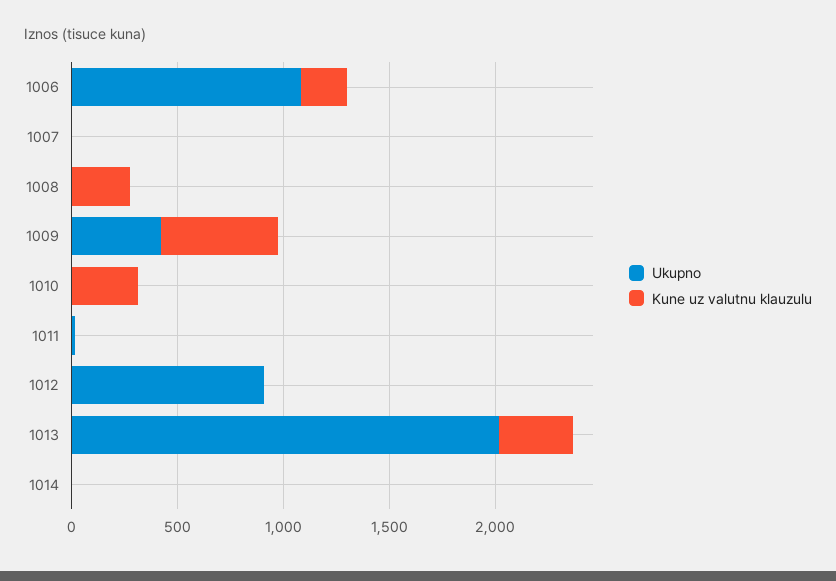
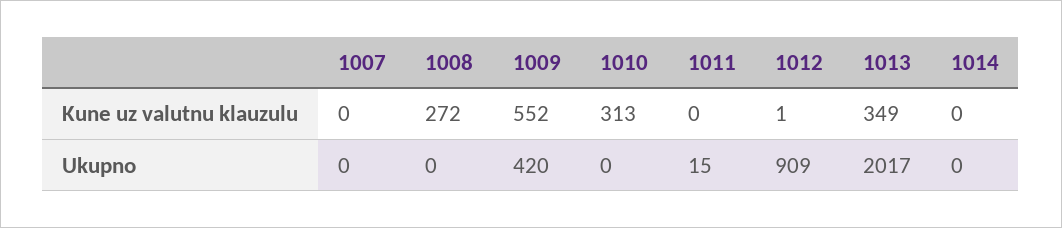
Ukupno, 1006: 1100 -> none
Kune uz valutnu klauzulu, 1006: 200 -> none

